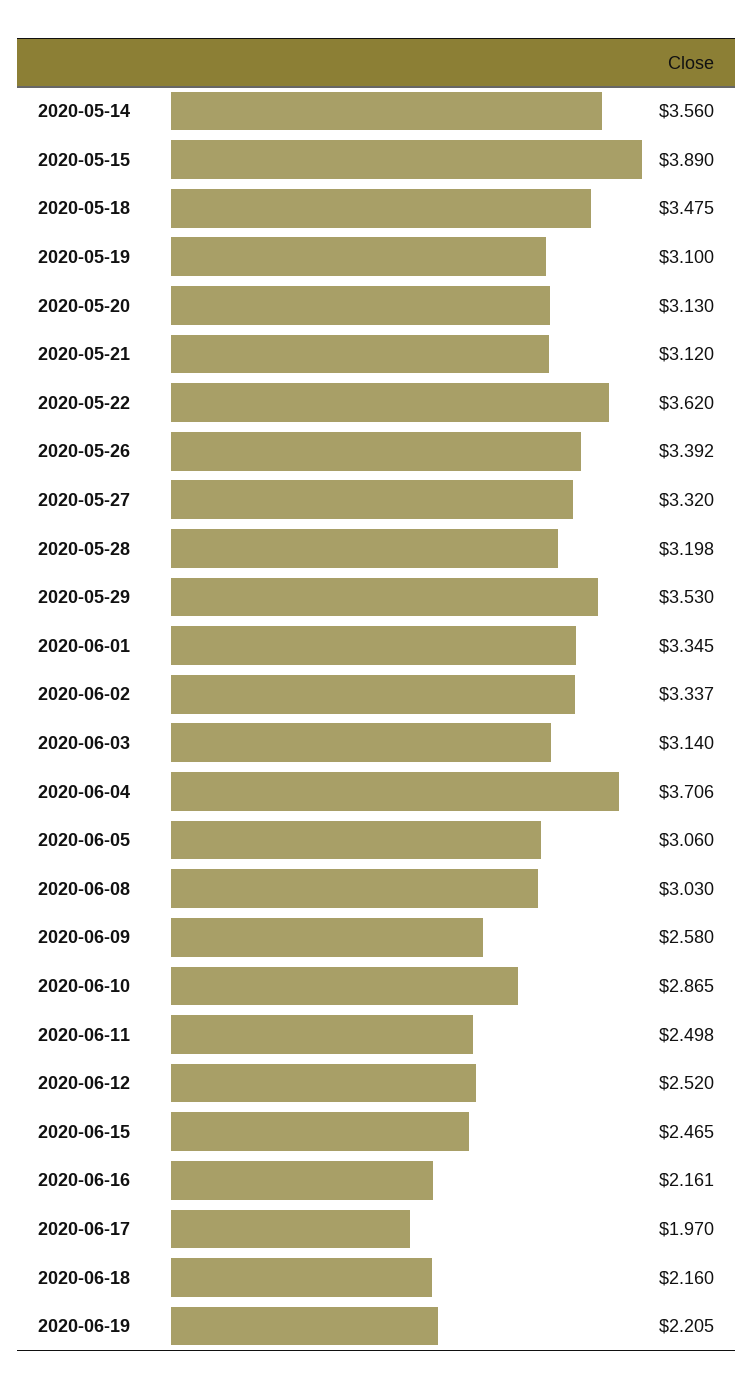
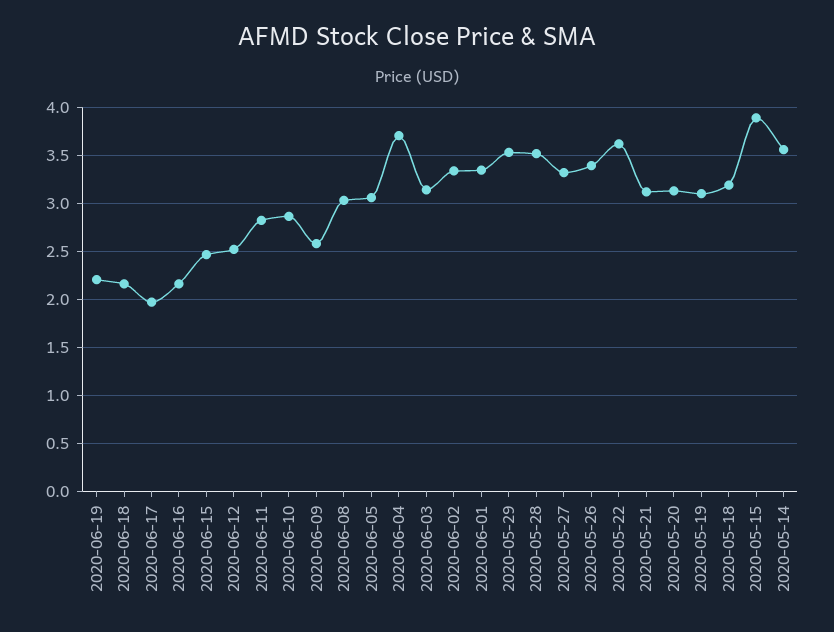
2020-05-18: 3.475 -> 3.2
2020-05-28: 3.198 -> 3.5
2020-06-11: 2.498 -> 2.8

